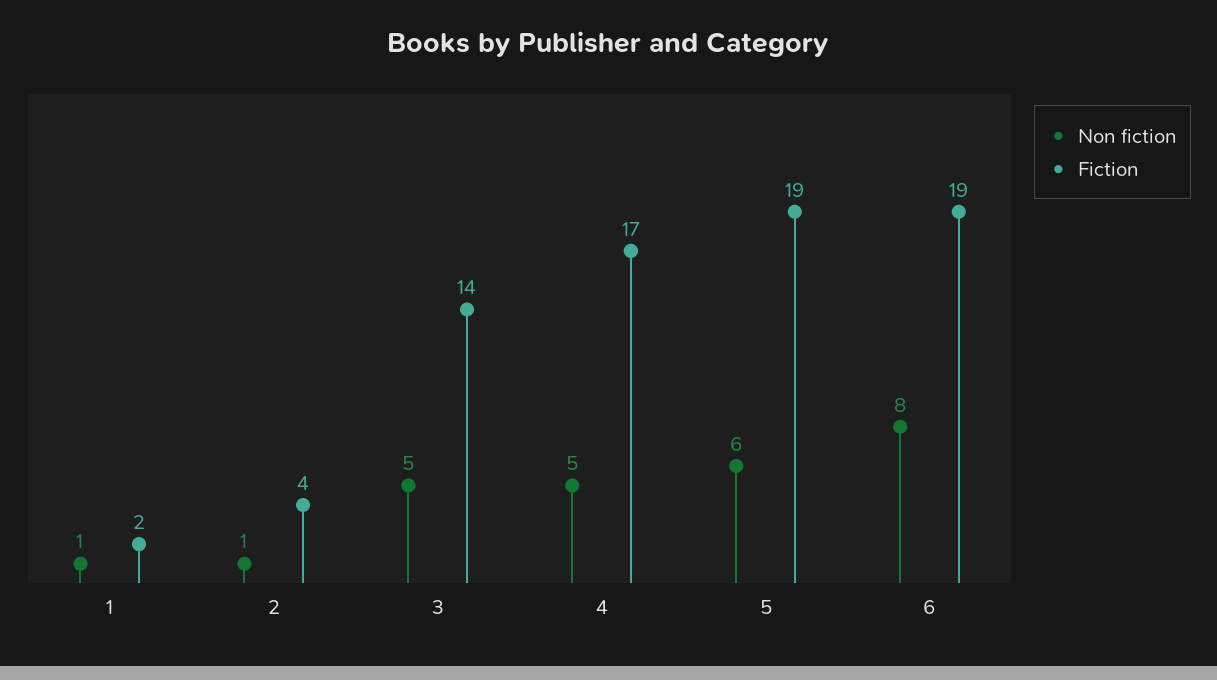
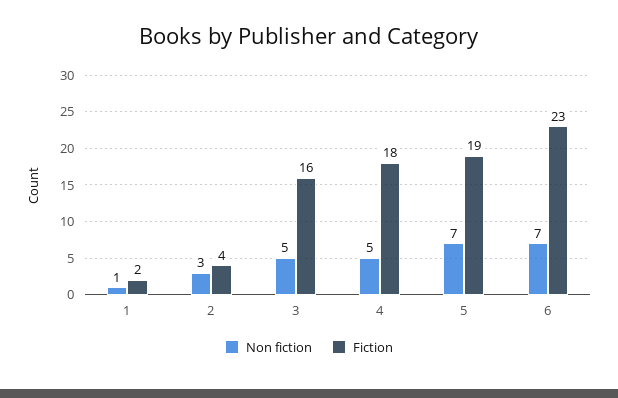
Non fiction, 2: 1 -> 3
Fiction, 3: 14 -> 16
Fiction, 4: 17 -> 18
Non fiction, 5: 6 -> 7
Non fiction, 6: 8 -> 7
Fiction, 6: 19 -> 23

